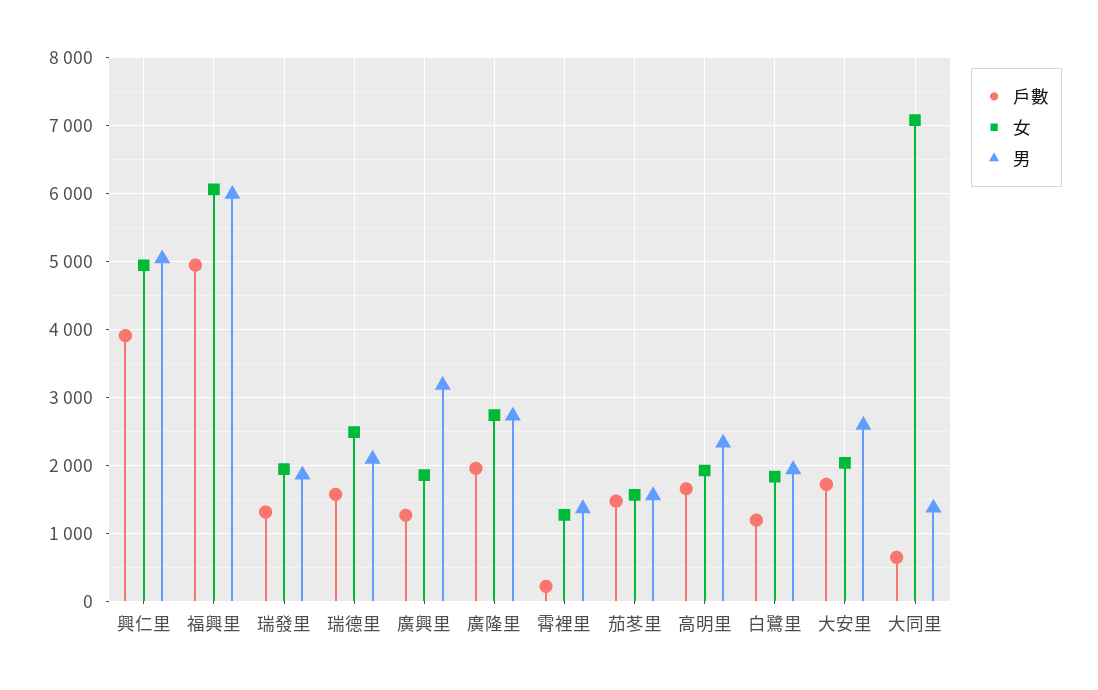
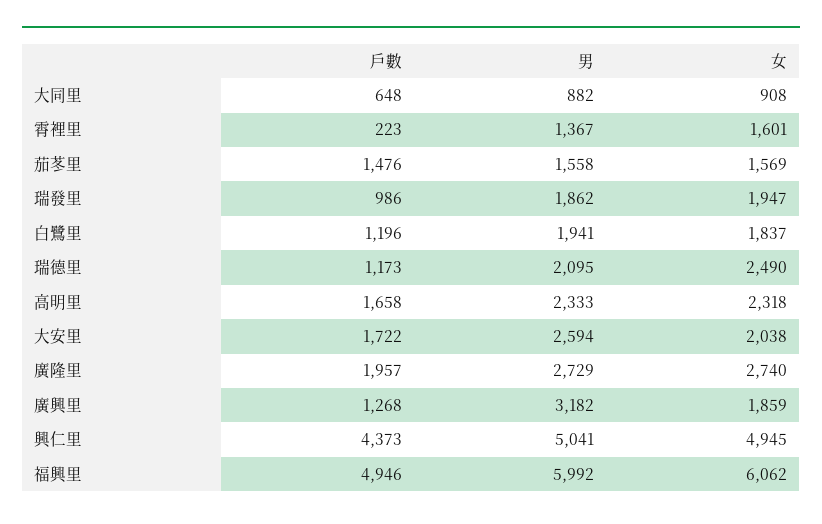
戶數, 興仁里: 3900 -> 4373
戶數, 瑞發里: 1300 -> 986
戶數, 瑞德里: 1600 -> 1173
女, 霄裡里: 1300 -> 1601
女, 高明里: 1900 -> 2318
女, 大同里: 7100 -> 908
男, 大同里: 1400 -> 882

